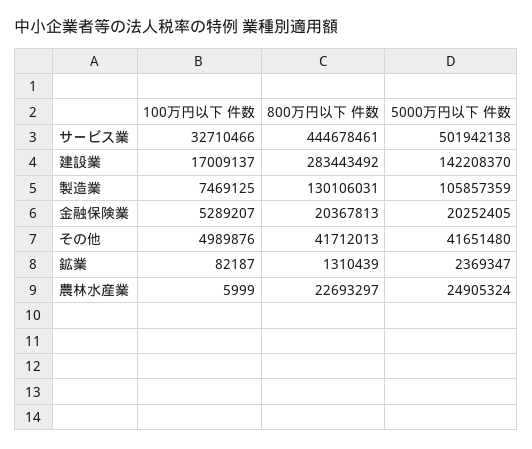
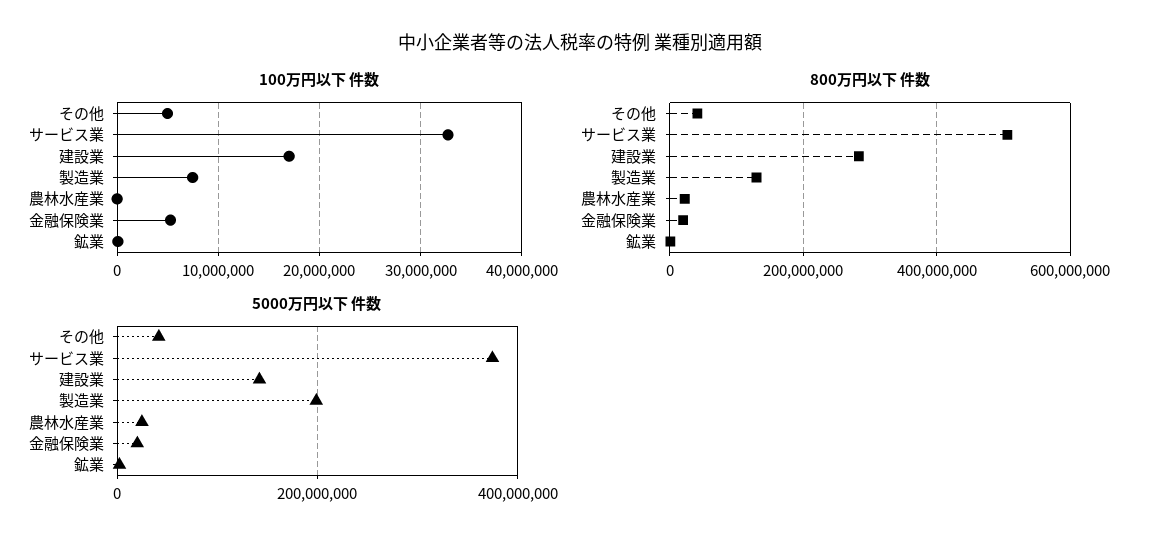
800万円以下 件数, サービス業: 444678461 -> 500000000
5000万円以下 件数, サービス業: 501942138 -> 380000000
5000万円以下 件数, 製造業: 105857359 -> 200000000

